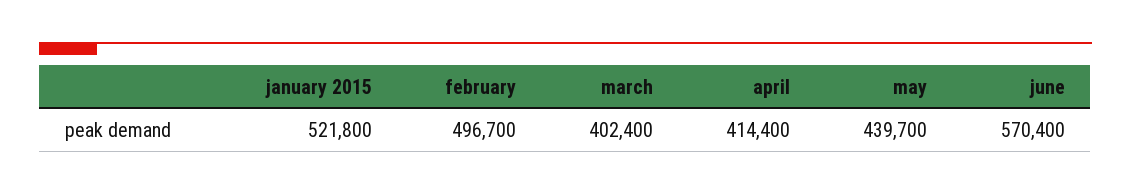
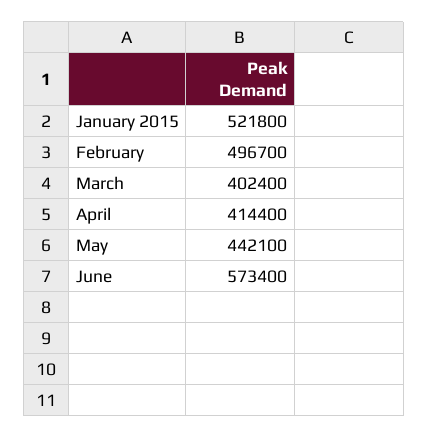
may: 439700 -> 442100
june: 570400 -> 573400

